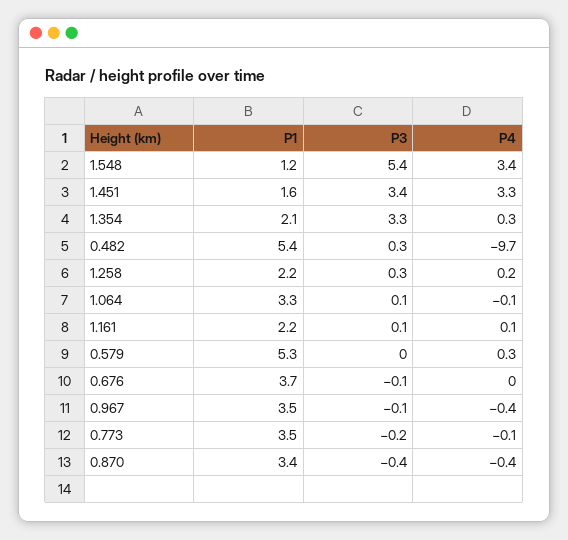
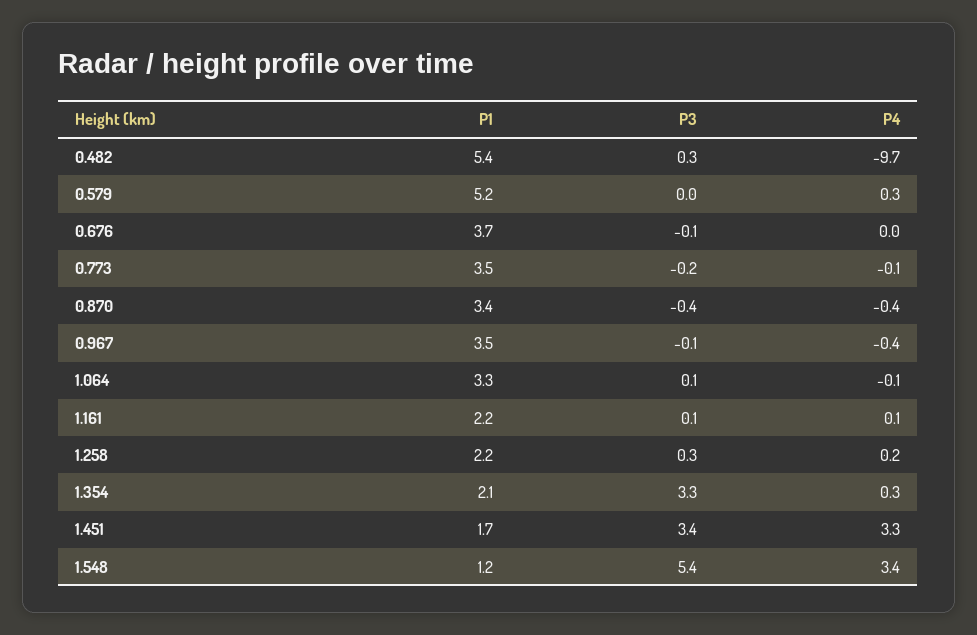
P1, 1.451: 1.6 -> 1.7
P1, 0.579: 5.3 -> 5.2

